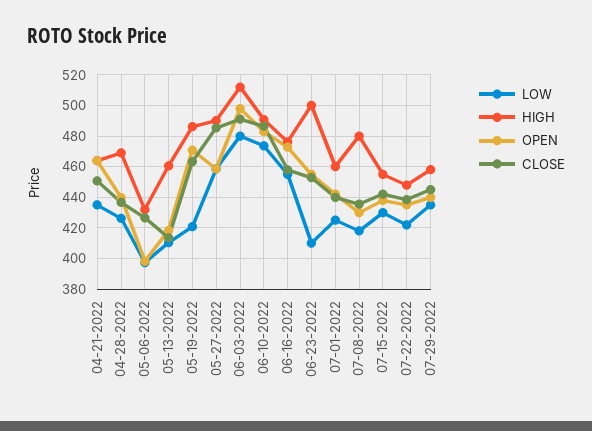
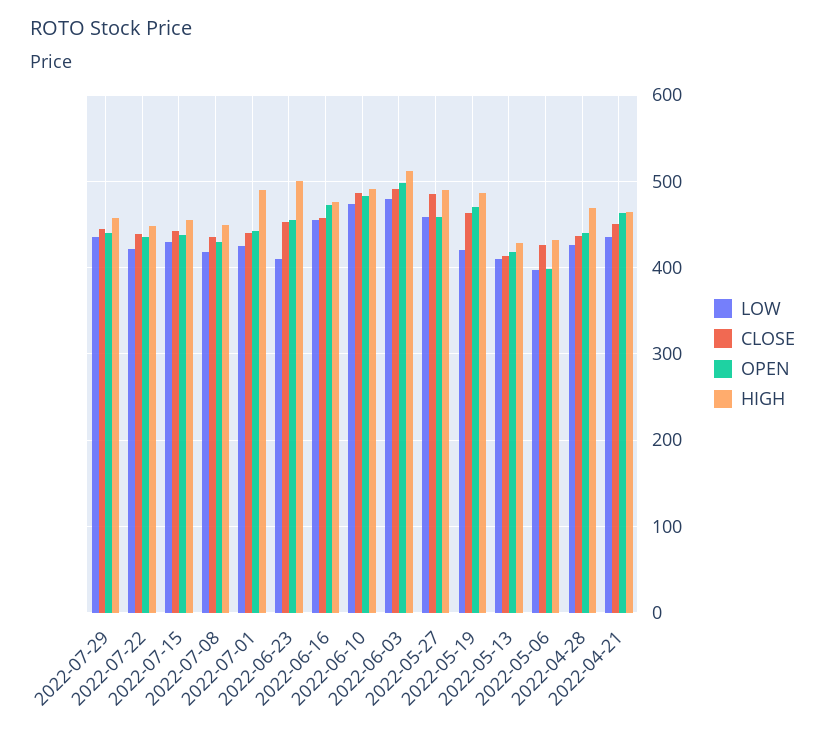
HIGH, 05-13-2022: 460 -> 430
HIGH, 07-01-2022: 460 -> 490
HIGH, 07-08-2022: 480 -> 450

